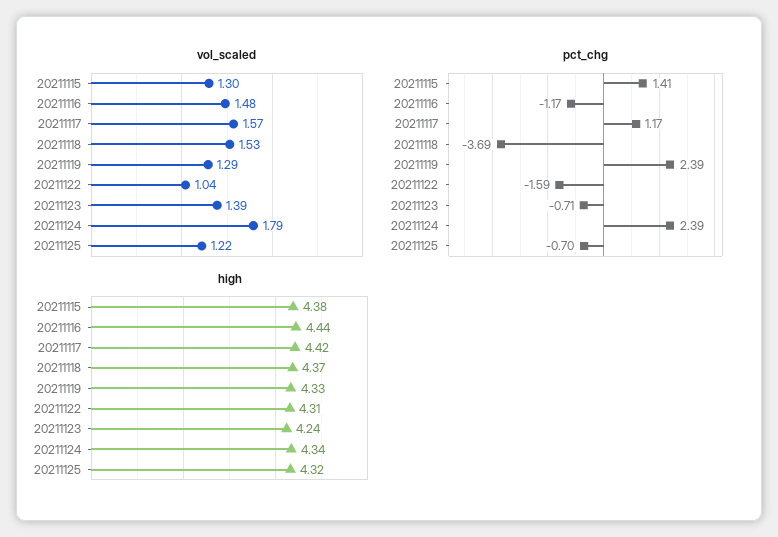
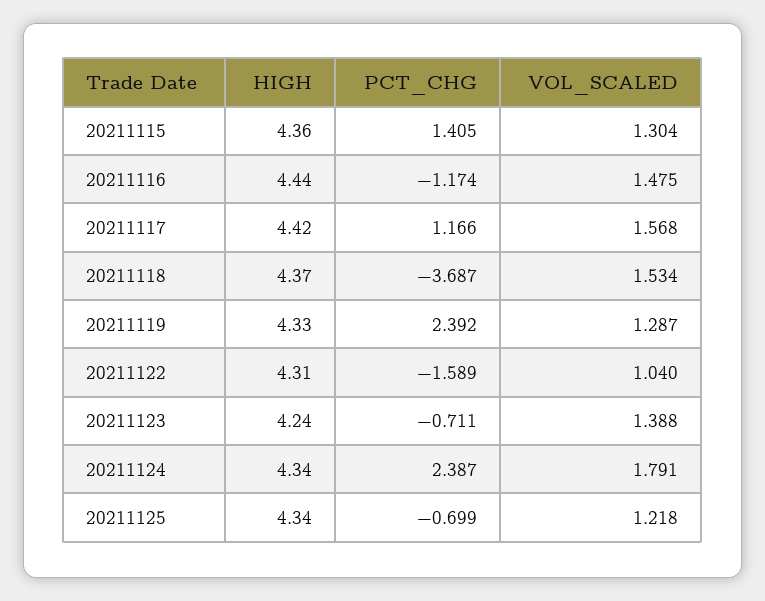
high, 20211115: 4.38 -> 4.36
high, 20211125: 4.32 -> 4.34

